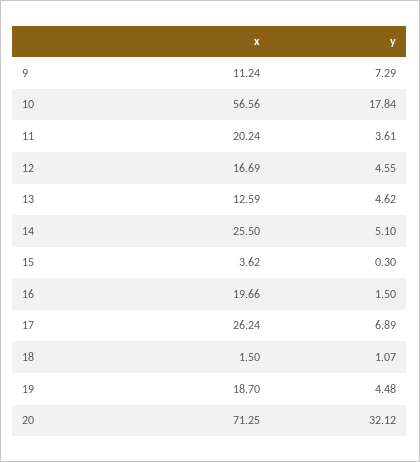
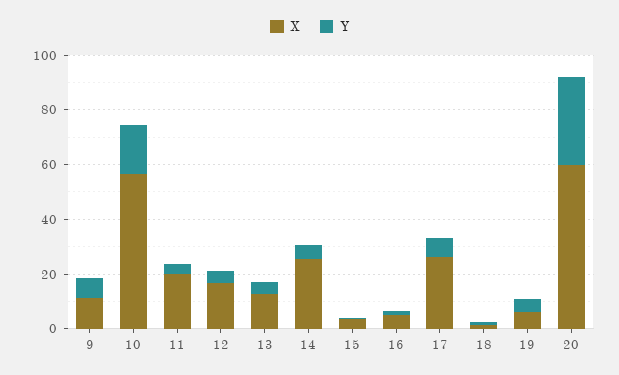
x, 16: 19.66 -> 5
x, 19: 18.7 -> 5
x, 20: 71.25 -> 60

